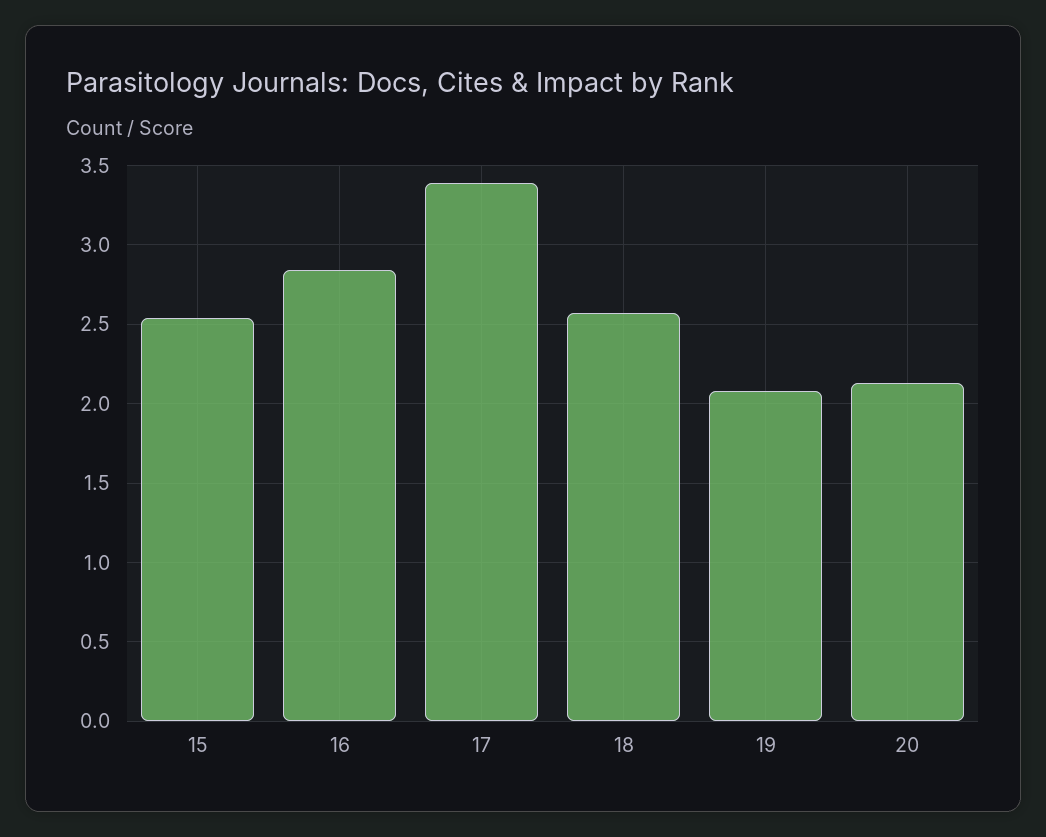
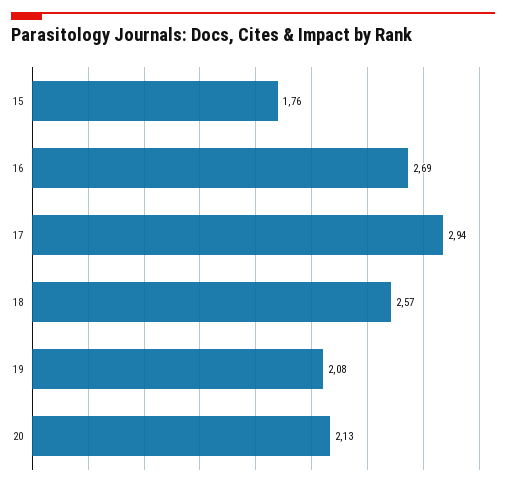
15: 2.55 -> 1.76
16: 2.85 -> 2.69
17: 3.4 -> 2.94

